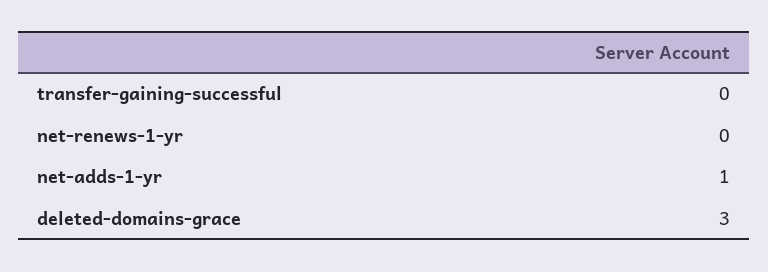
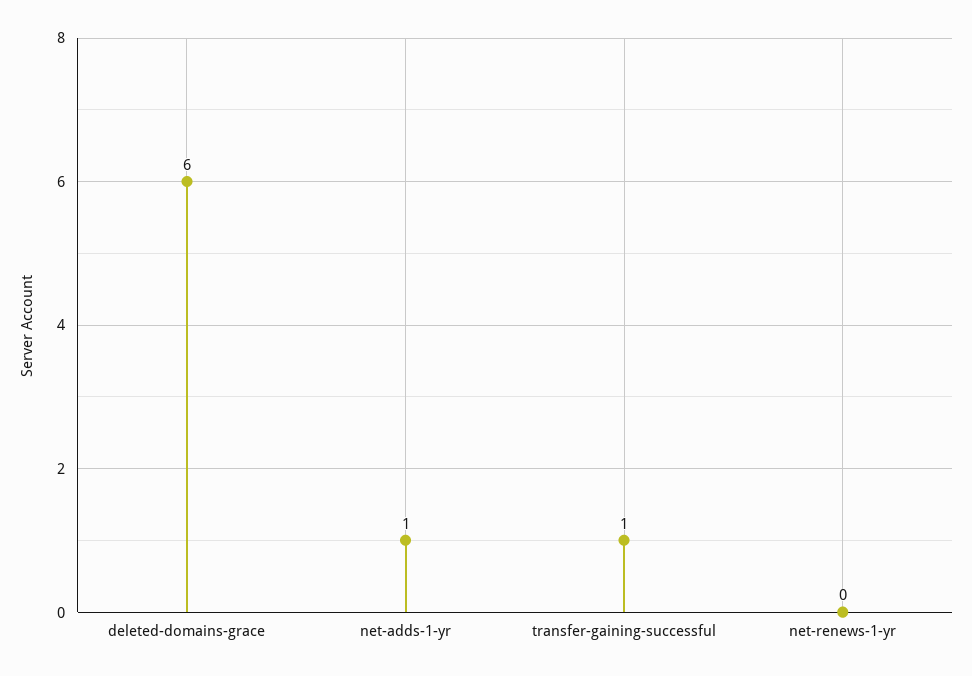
transfer-gaining-successful: 0 -> 1
deleted-domains-grace: 3 -> 6

